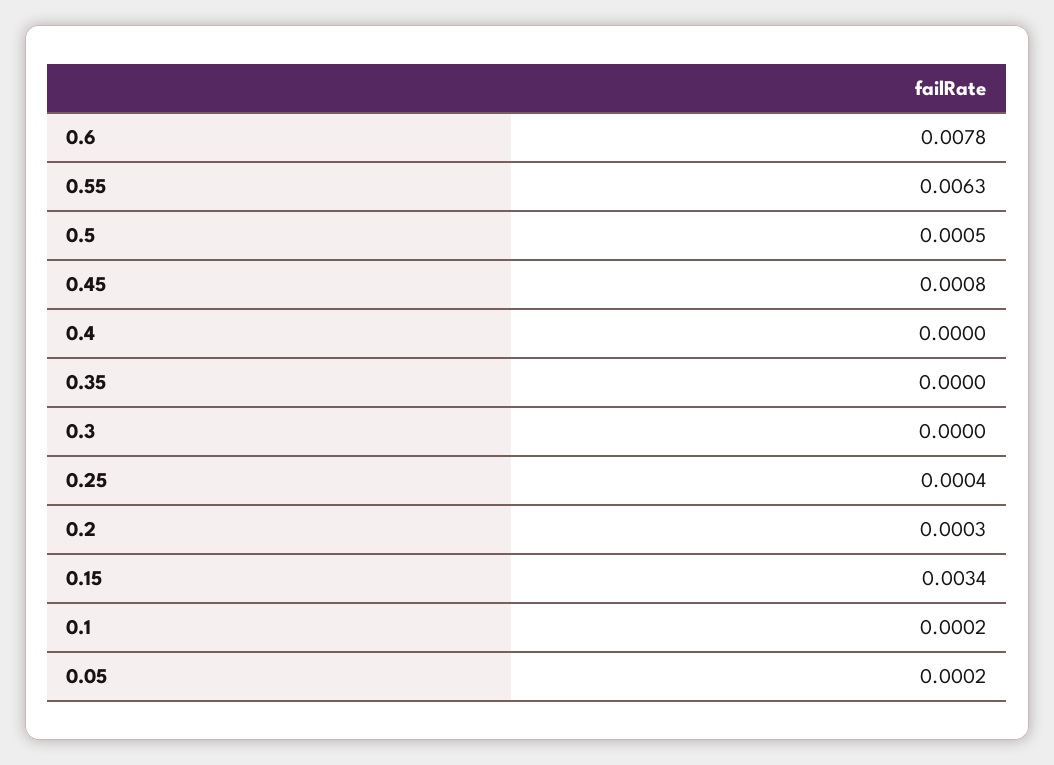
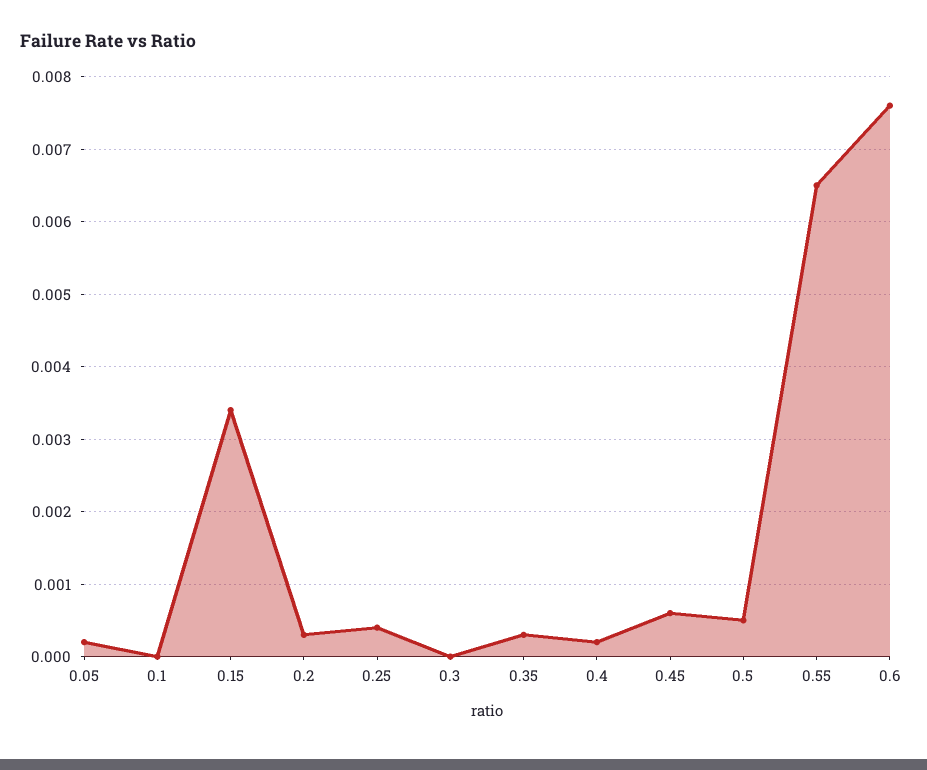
0.6: 0.0078 -> 0.0076
0.55: 0.0063 -> 0.0065
0.45: 0.0008 -> 0.0006
0.4: 0 -> 0.0002
0.35: 0 -> 0.0003
0.1: 0.0002 -> 0

